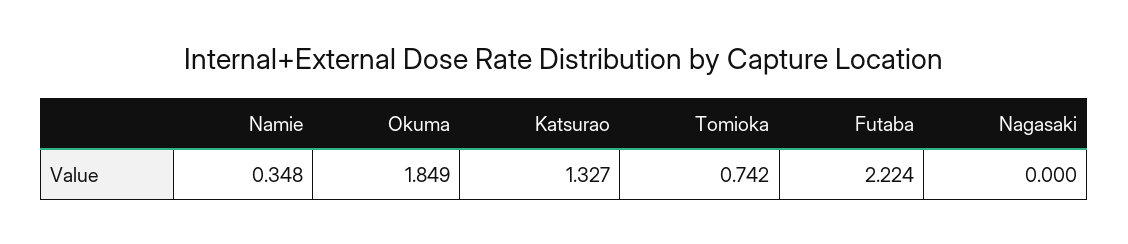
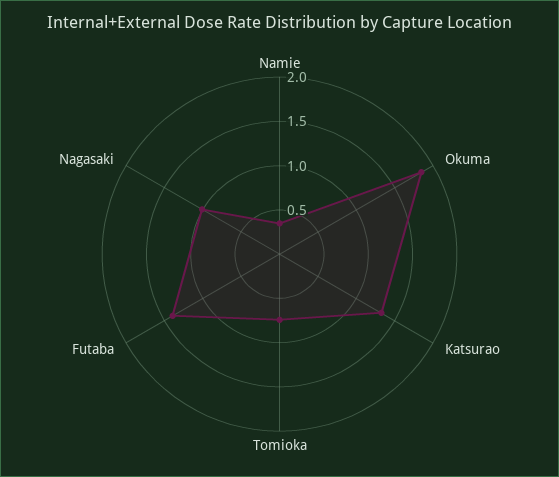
Futaba: 2.224 -> 1.4
Nagasaki: 0 -> 1

